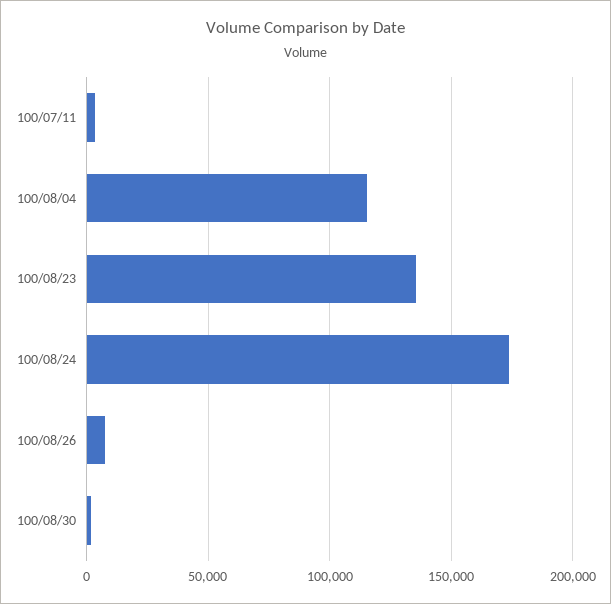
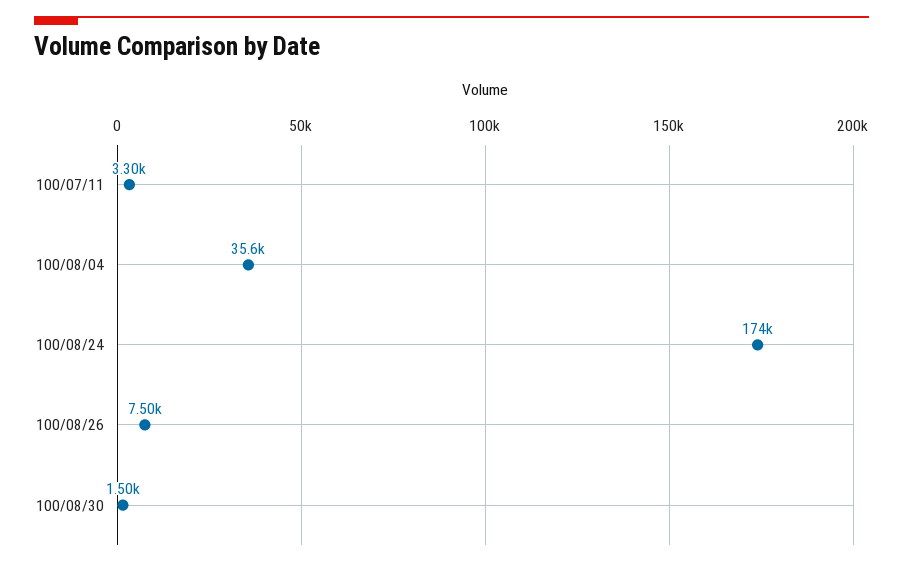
100/08/04: 115000 -> 35600
100/08/23: 135000 -> none

